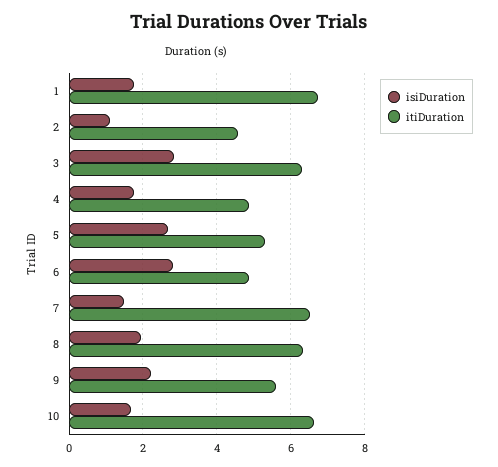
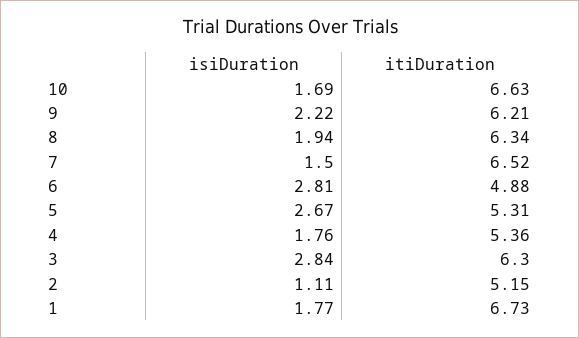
itiDuration, 2: 4.6 -> 5.15
itiDuration, 4: 4.8 -> 5.36
itiDuration, 9: 5.6 -> 6.21

